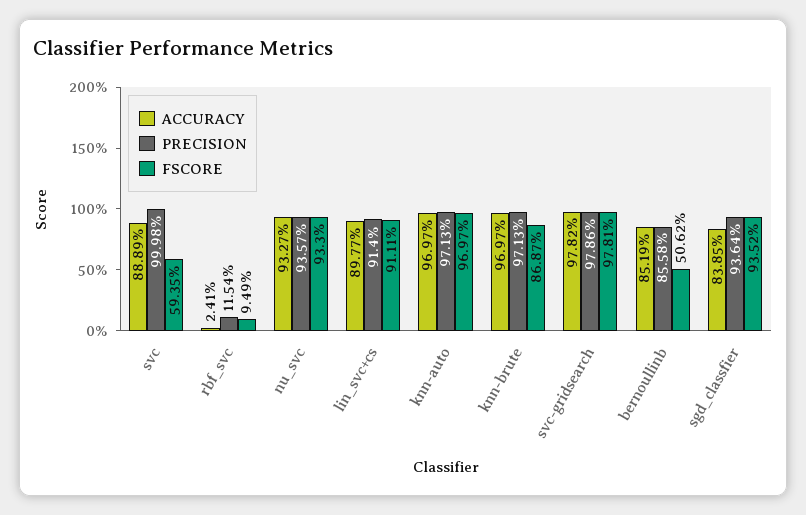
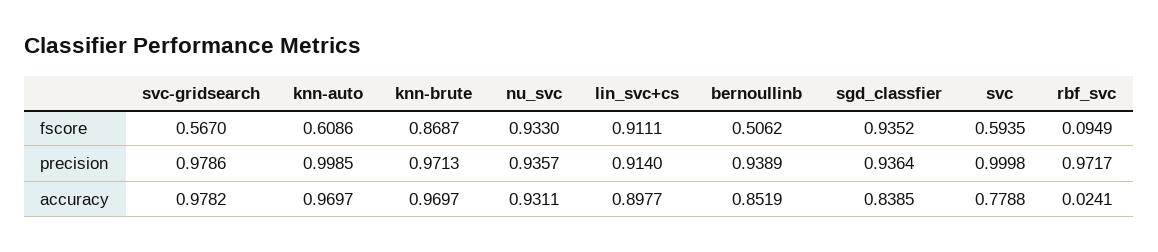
ACCURACY, svc: 0.8889 -> 0.7788
PRECISION, rbf_svc: 0.1154 -> 0.9717
ACCURACY, nu_svc: 0.9327 -> 0.9311
PRECISION, knn-auto: 0.9713 -> 0.9985
FSCORE, knn-auto: 0.9697 -> 0.6086
FSCORE, svc-gridsearch: 0.9781 -> 0.567
PRECISION, bernoullinb: 0.8558 -> 0.9389

